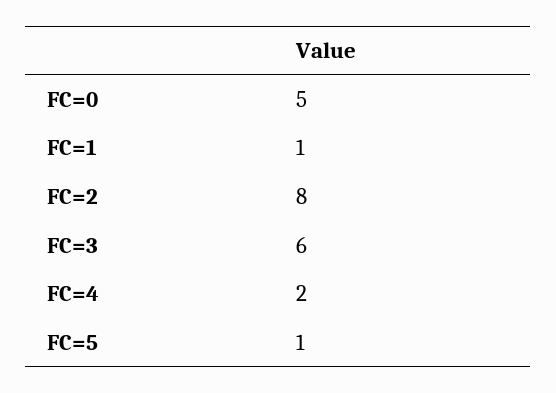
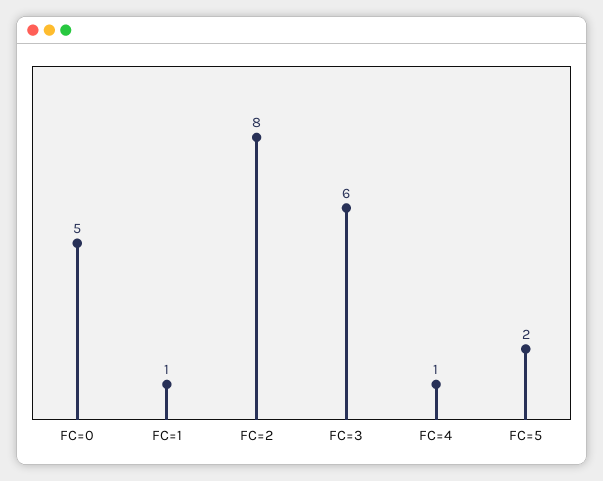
FC=4: 2 -> 1
FC=5: 1 -> 2

